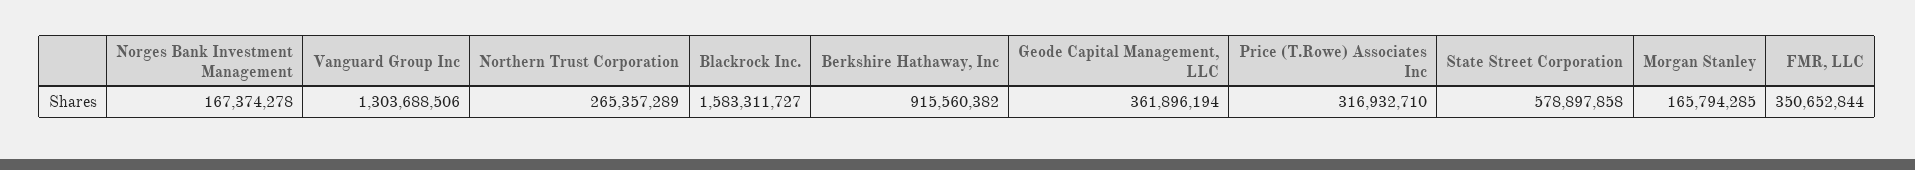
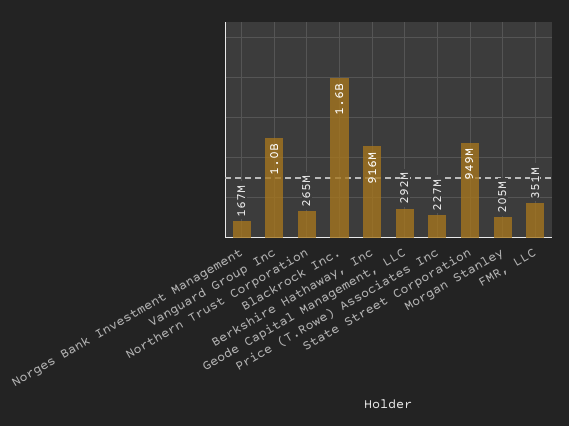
Vanguard Group Inc: 1303688506 -> 1000000000
Geode Capital Management, LLC: 361896194 -> 292000000
Price (T.Rowe) Associates Inc: 316932710 -> 227000000
State Street Corporation: 578897858 -> 949000000
Morgan Stanley: 165794285 -> 205000000

